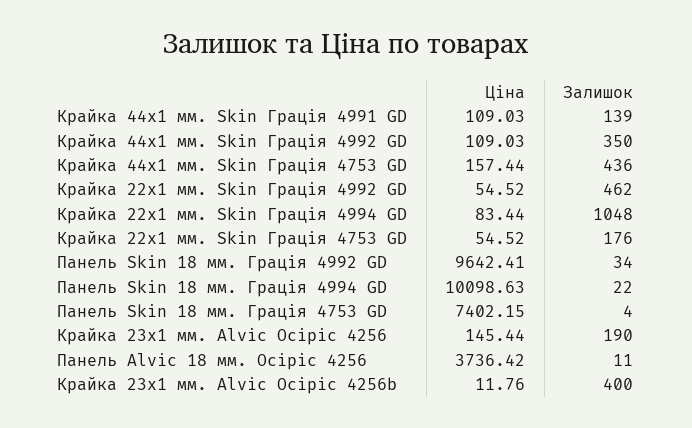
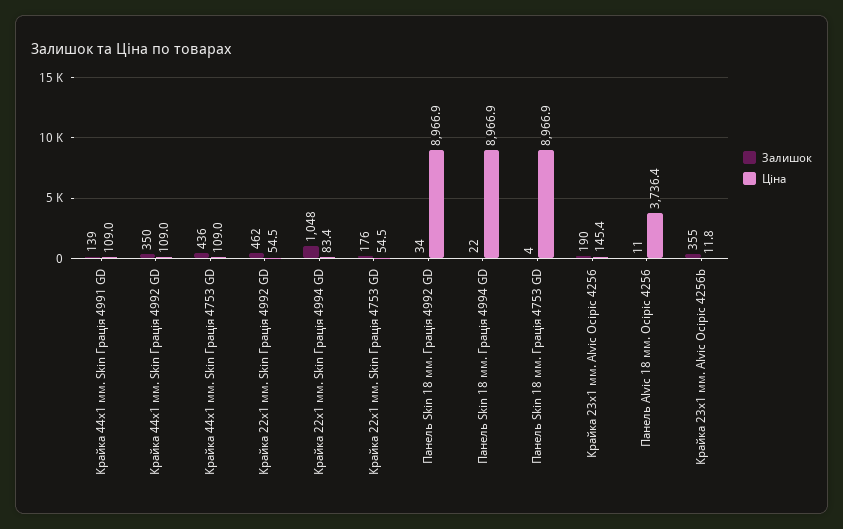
Ціна, Крайка 44x1 мм. Skin Грація 4753 GD: 157.44 -> 109
Ціна, Панель Skin 18 мм. Грація 4992 GD: 9642.41 -> 8966.9
Ціна, Панель Skin 18 мм. Грація 4994 GD: 10098.63 -> 8966.9
Ціна, Панель Skin 18 мм. Грація 4753 GD: 7402.15 -> 8966.9
Залишок, Крайка 23x1 мм. Alvic Осіріс 4256b: 400 -> 355

